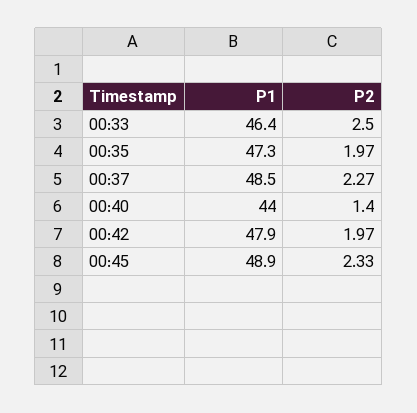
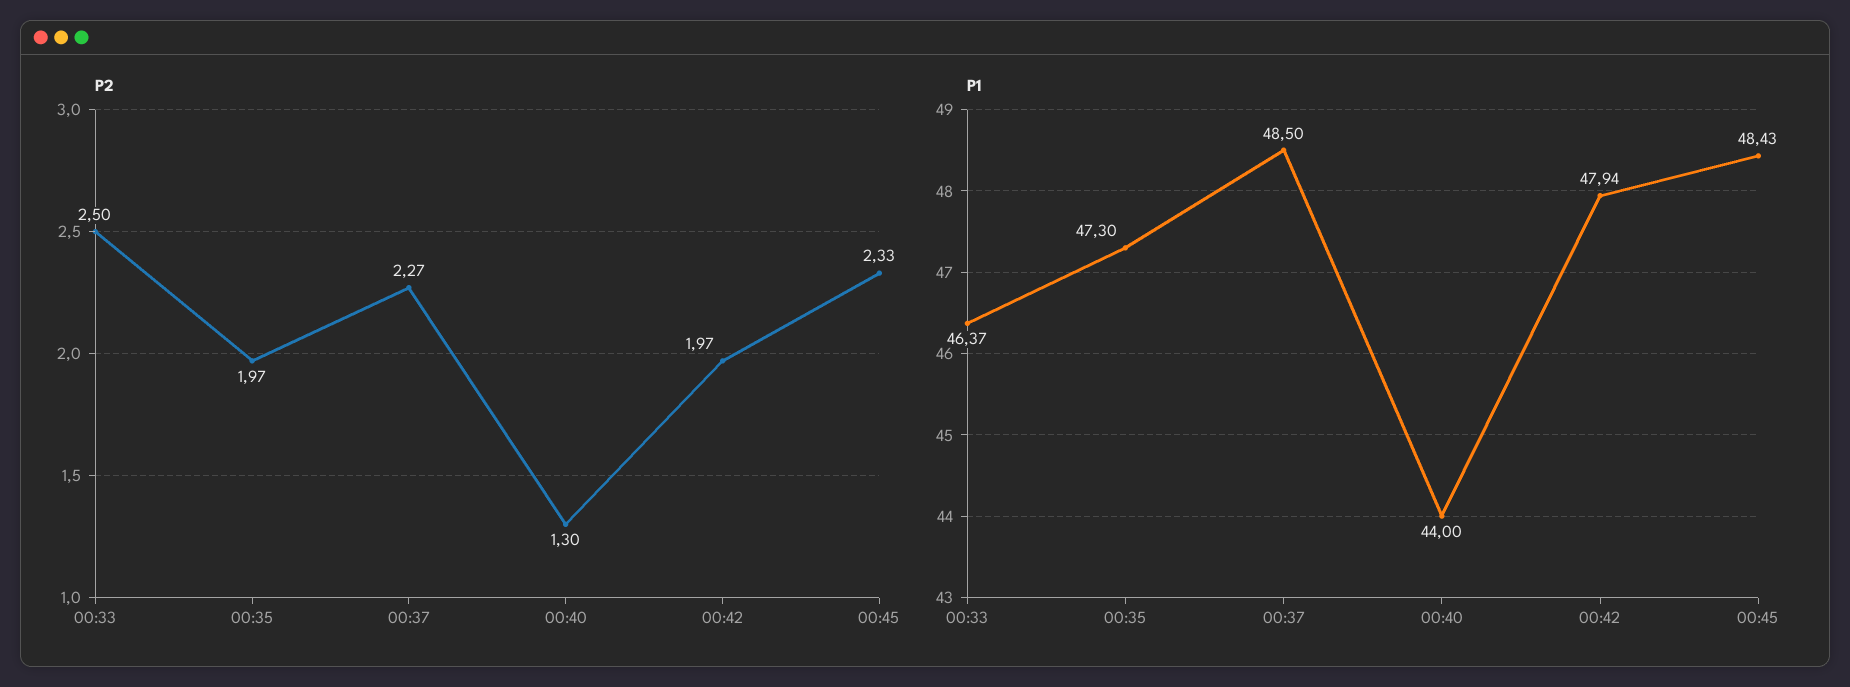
P2, 00:40: 1.4 -> 1.3
P1, 00:45: 48.9 -> 48.43

